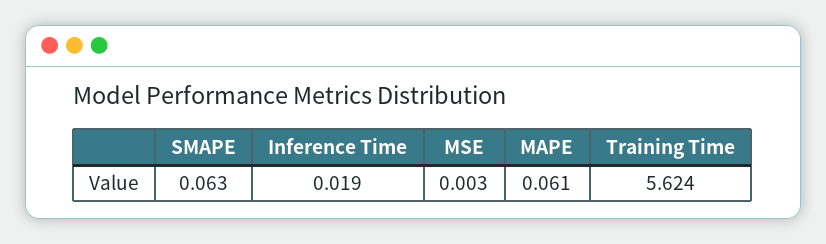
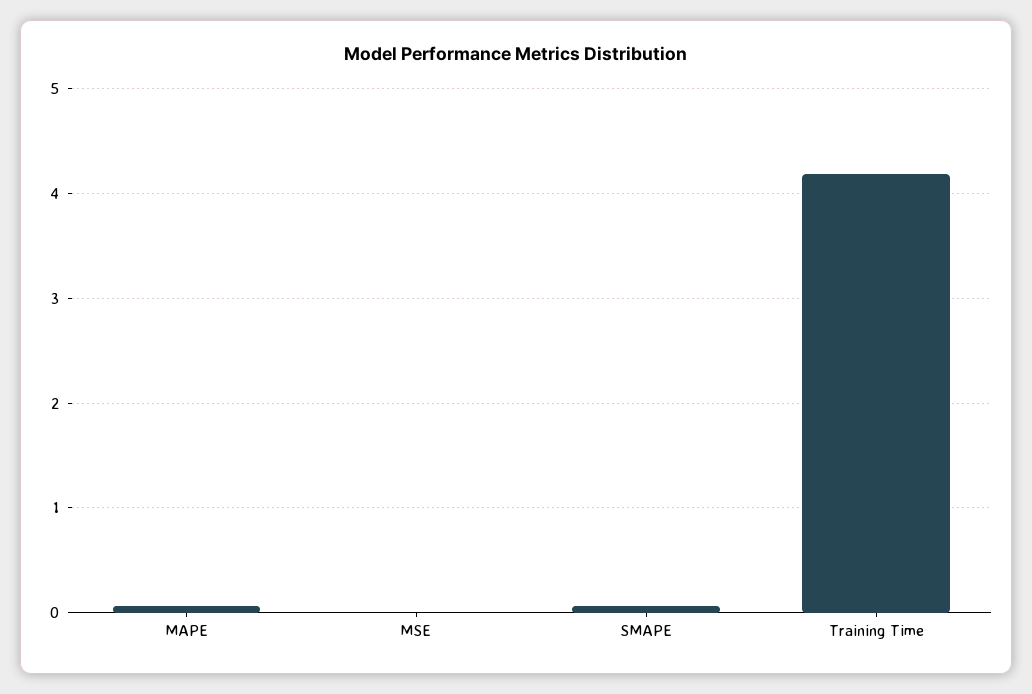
Inference Time: 0.019 -> none
Training Time: 5.624 -> 4.2

